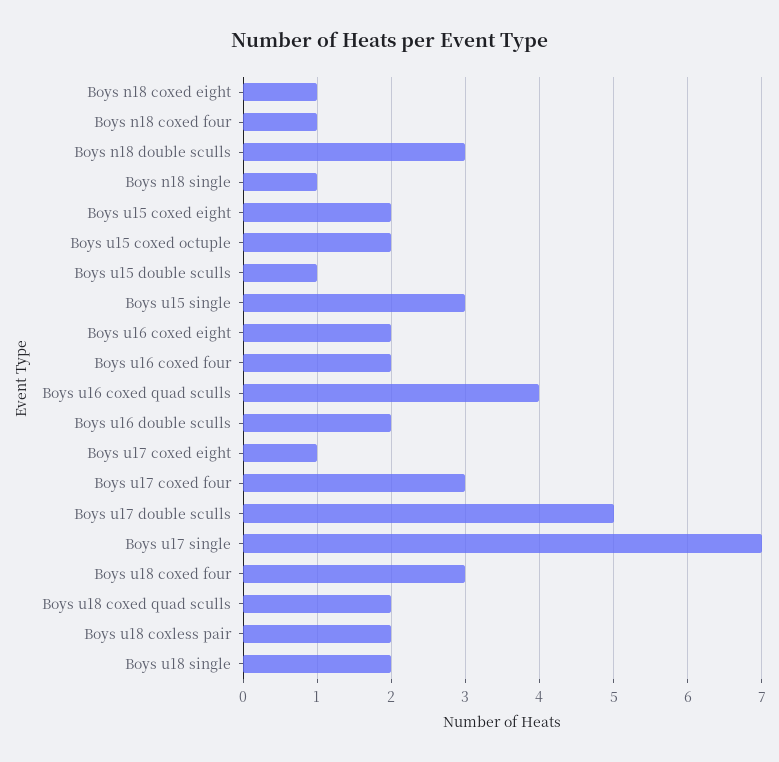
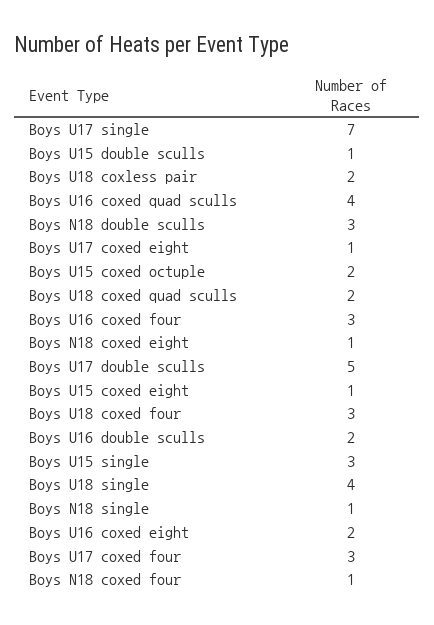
Boys u15 coxed eight: 2 -> 1
Boys u16 coxed four: 2 -> 3
Boys u18 single: 2 -> 4

